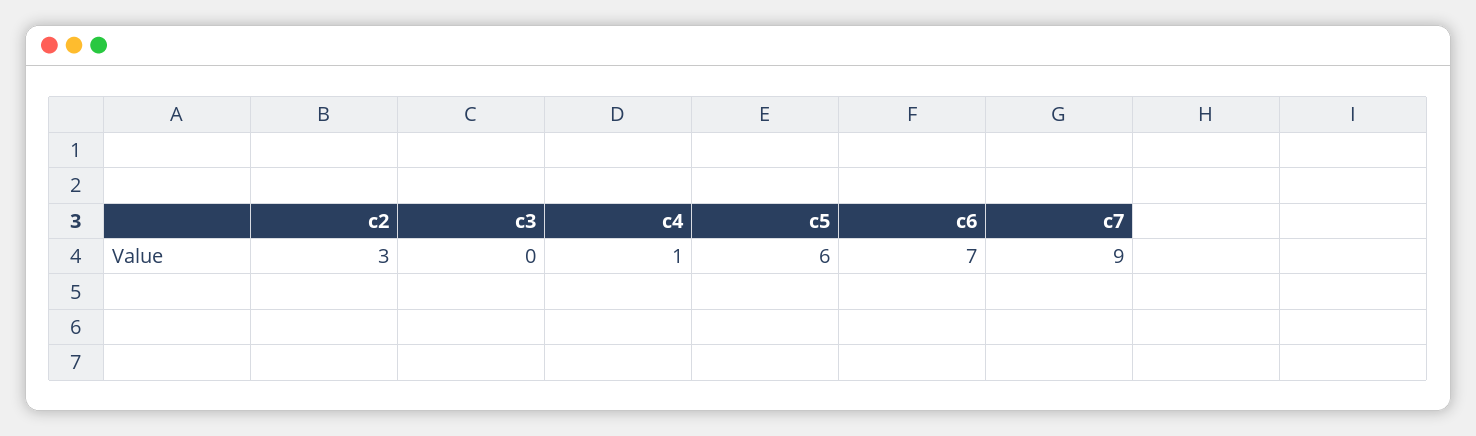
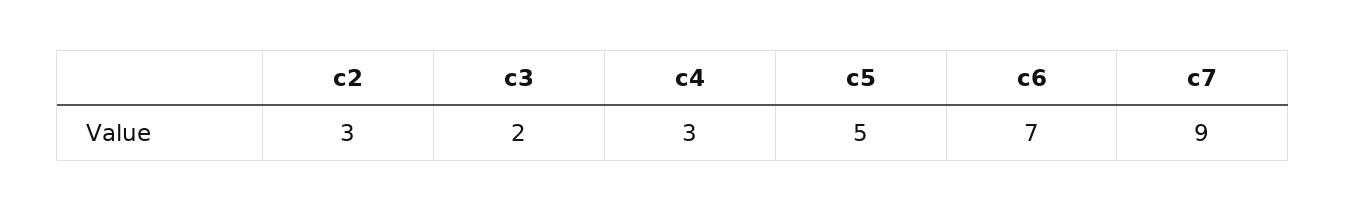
c3: 0 -> 2
c4: 1 -> 3
c5: 6 -> 5

